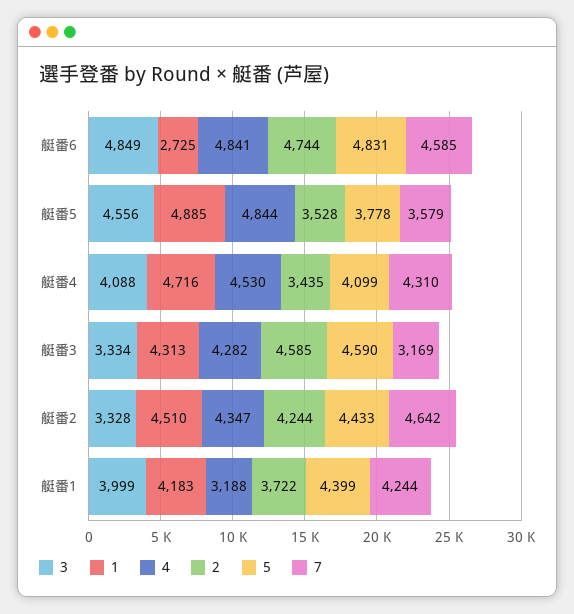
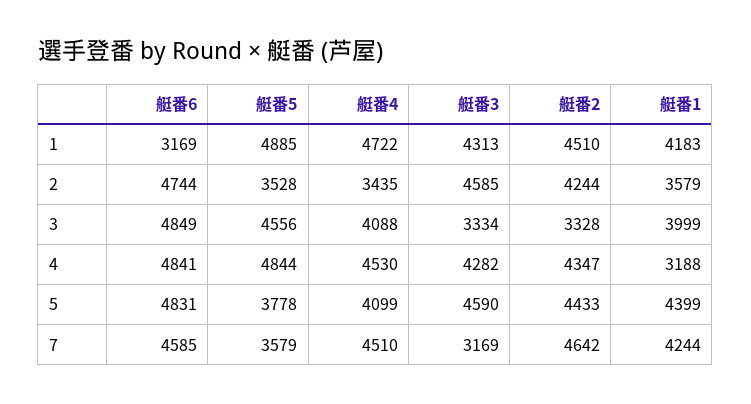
1, 艇番6: 2725 -> 3169
1, 艇番4: 4716 -> 4722
7, 艇番4: 4310 -> 4510
2, 艇番1: 3722 -> 3579

